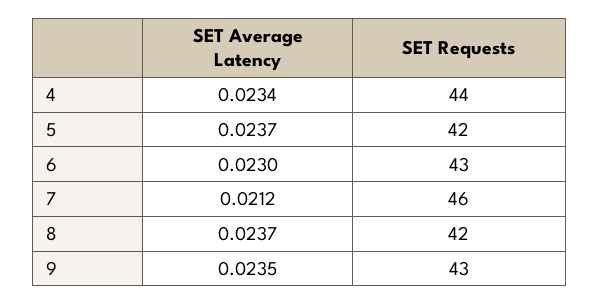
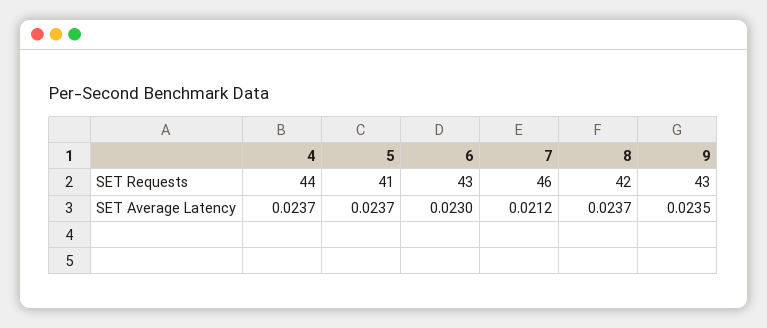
SET Average Latency, 4: 0.0234 -> 0.0237
SET Requests, 5: 42 -> 41

